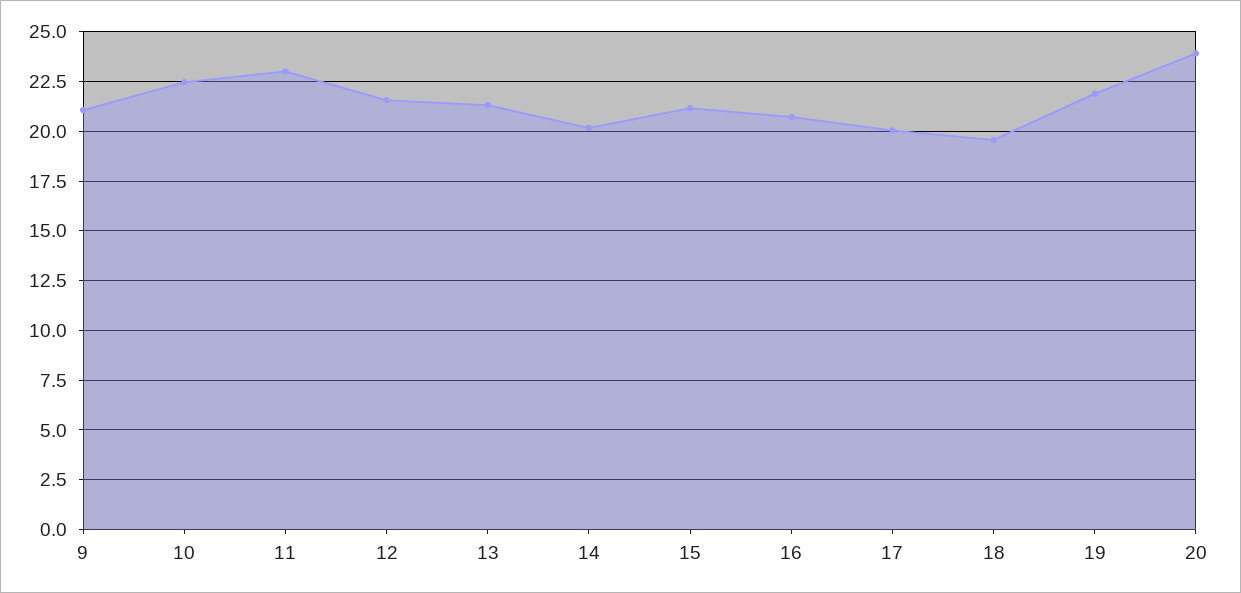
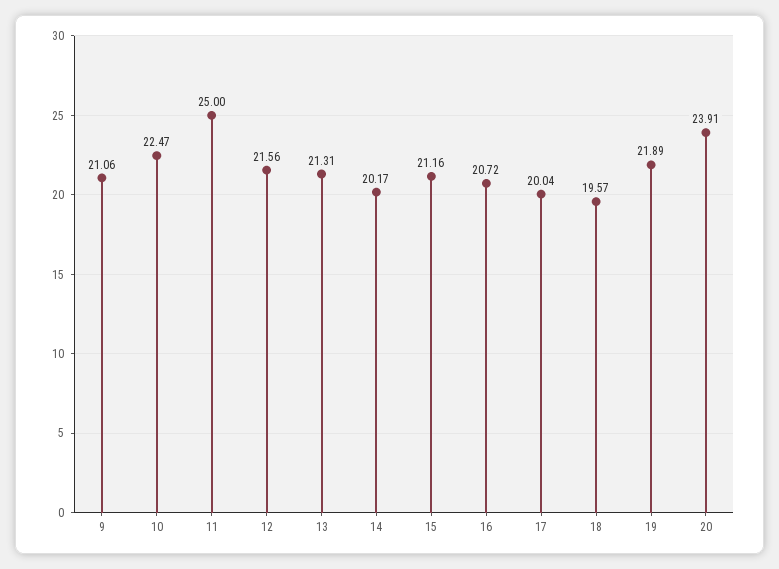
11: 23 -> 25

